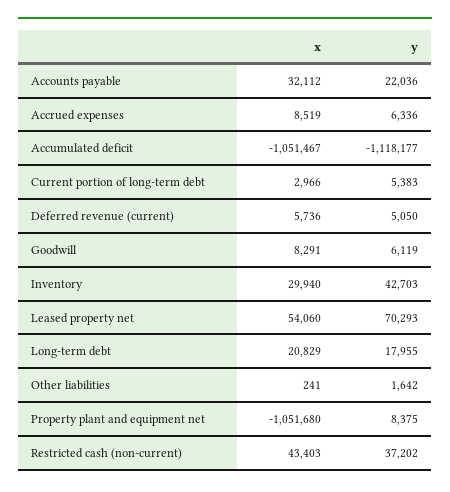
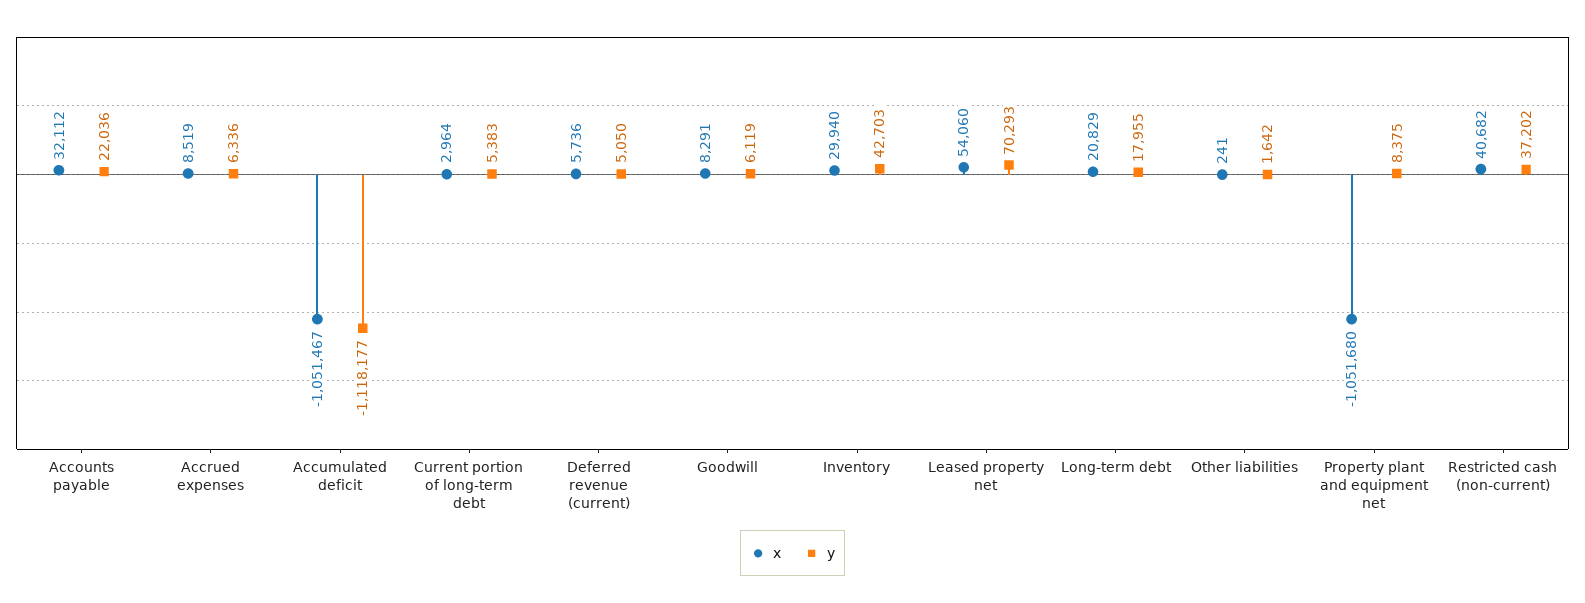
x, Current portion of long-term debt: 2966 -> 2964
x, Restricted cash (non-current): 43403 -> 40682

